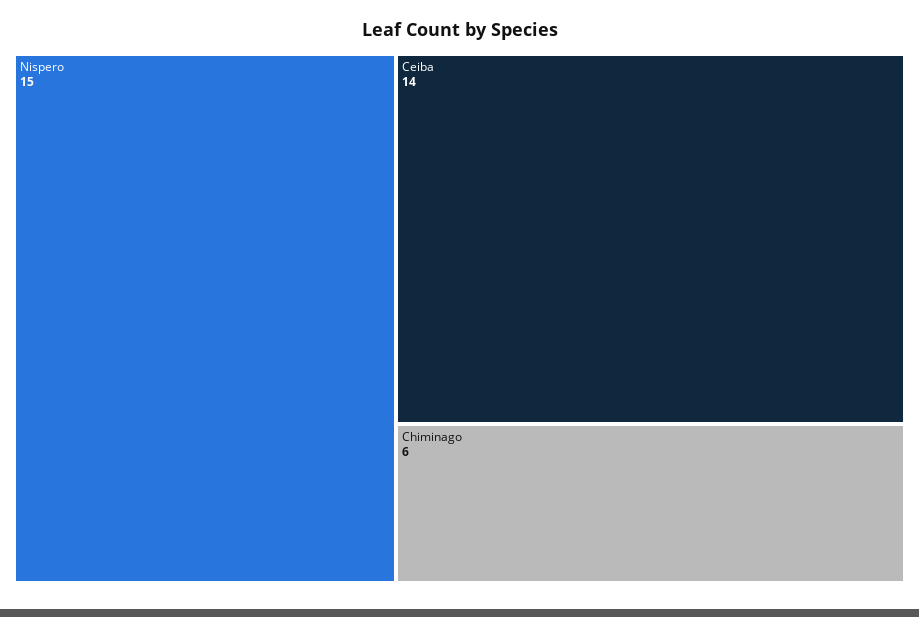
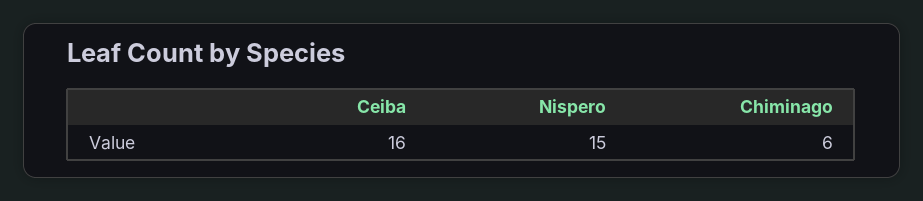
Ceiba: 14 -> 16

